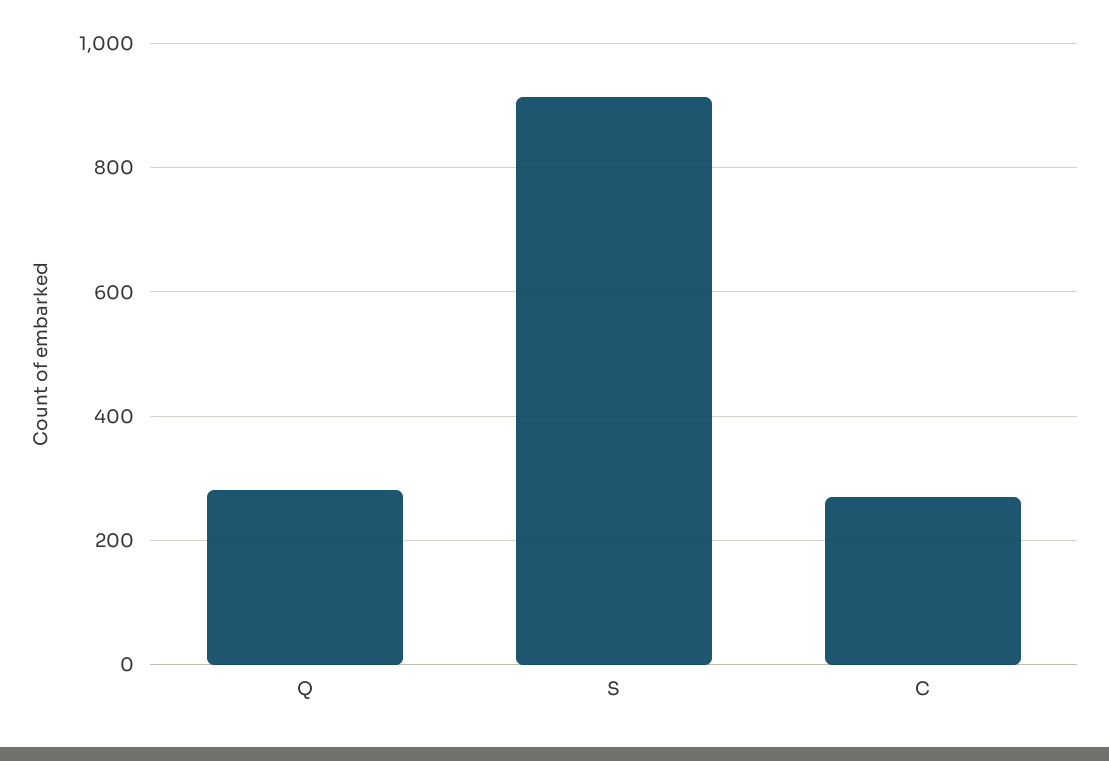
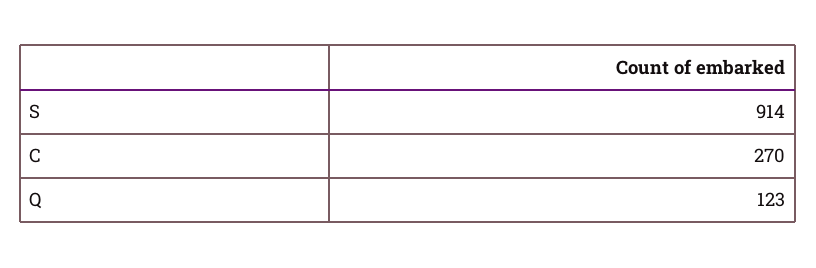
Q: 280 -> 123

